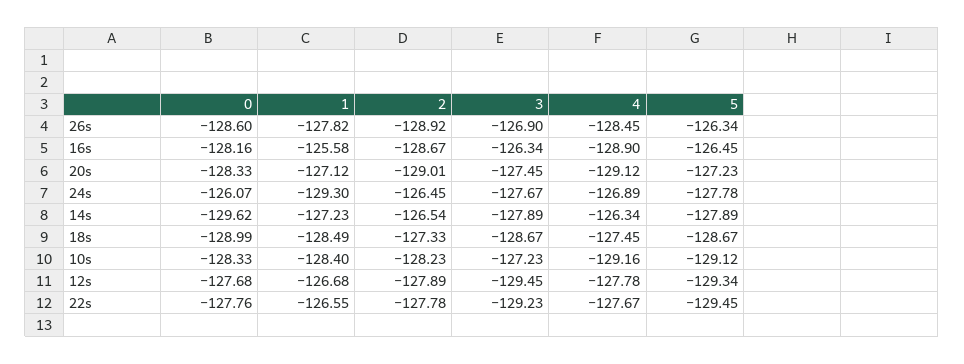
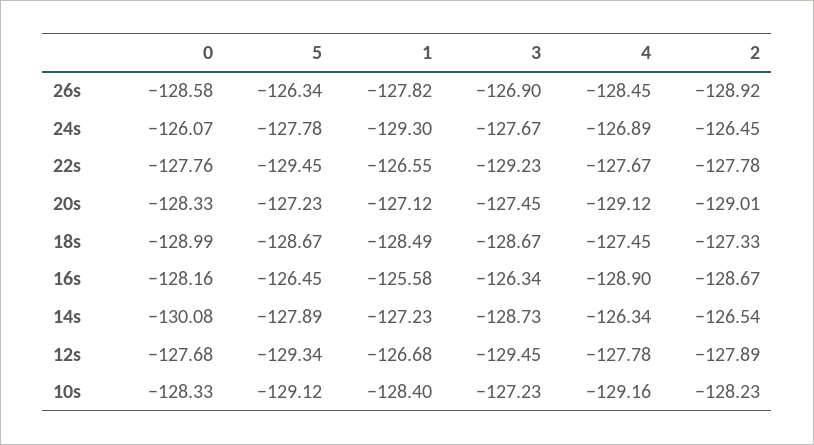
0, 26s: -128.6 -> -128.58
0, 14s: -129.62 -> -130.08
3, 14s: -127.89 -> -128.73

